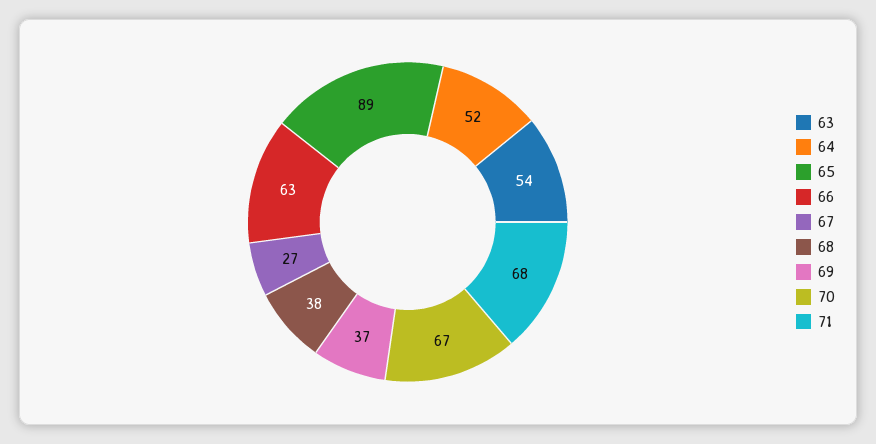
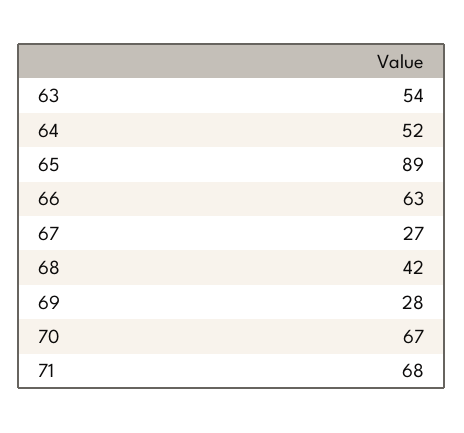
68: 38 -> 42
69: 37 -> 28

